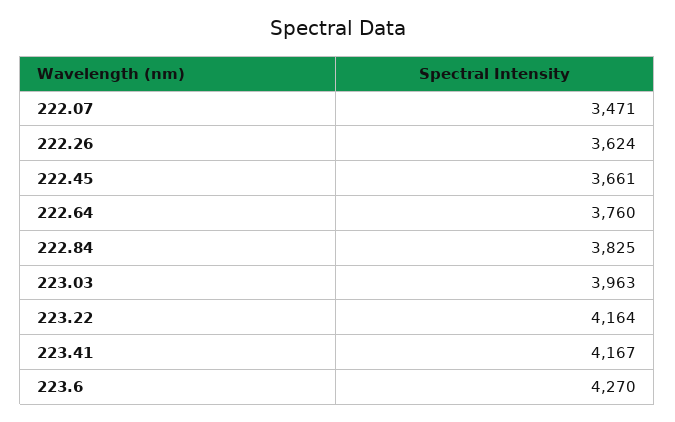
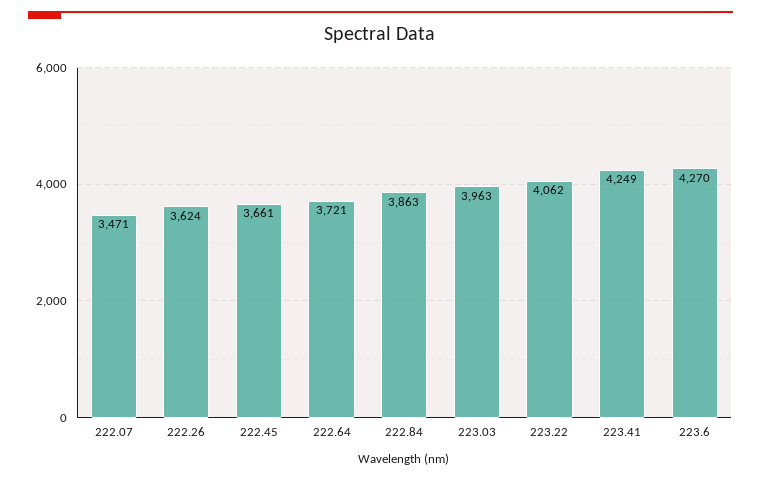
222.64: 3760 -> 3721
222.84: 3825 -> 3863
223.22: 4164 -> 4062
223.41: 4167 -> 4249

